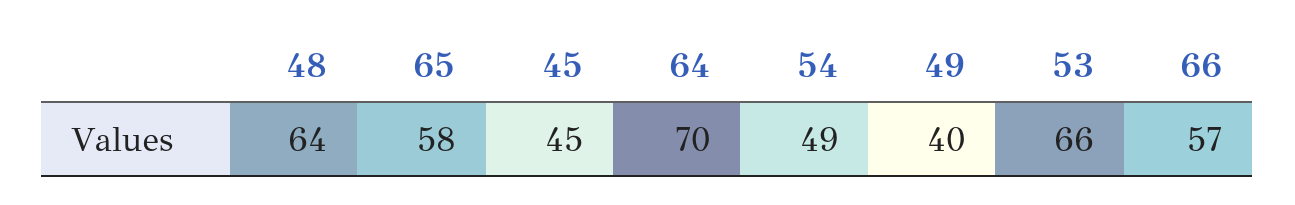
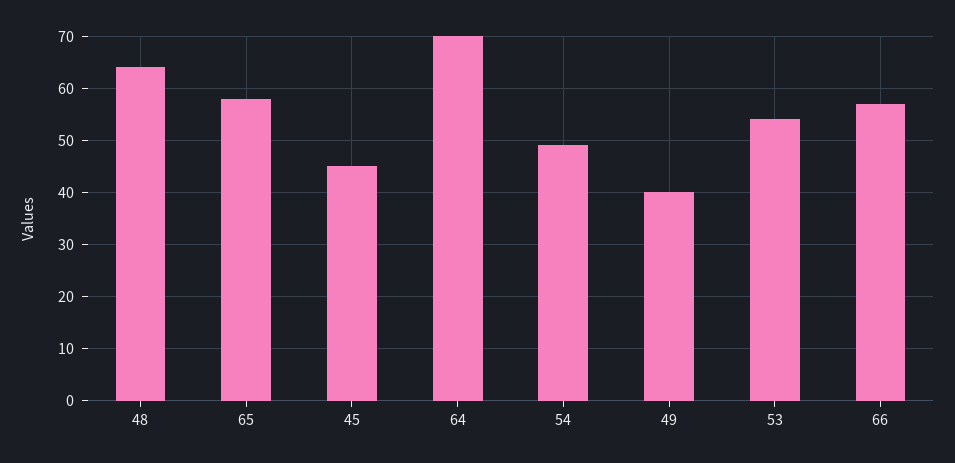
53: 66 -> 55

